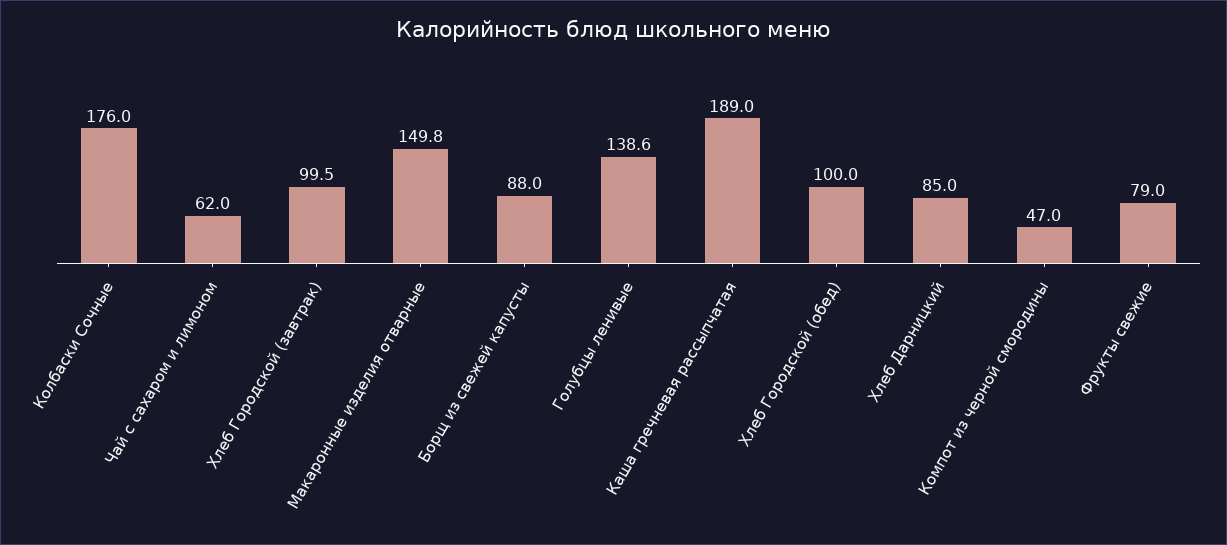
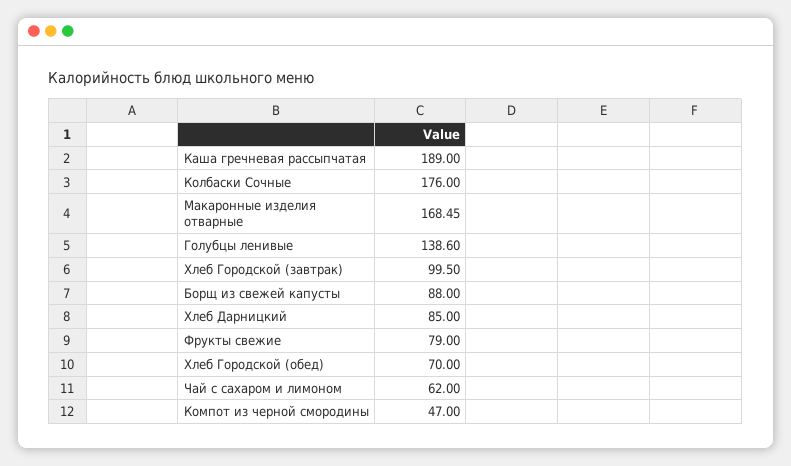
Макаронные изделия отварные: 149.8 -> 168.45
Хлеб Городской (обед): 100 -> 70

